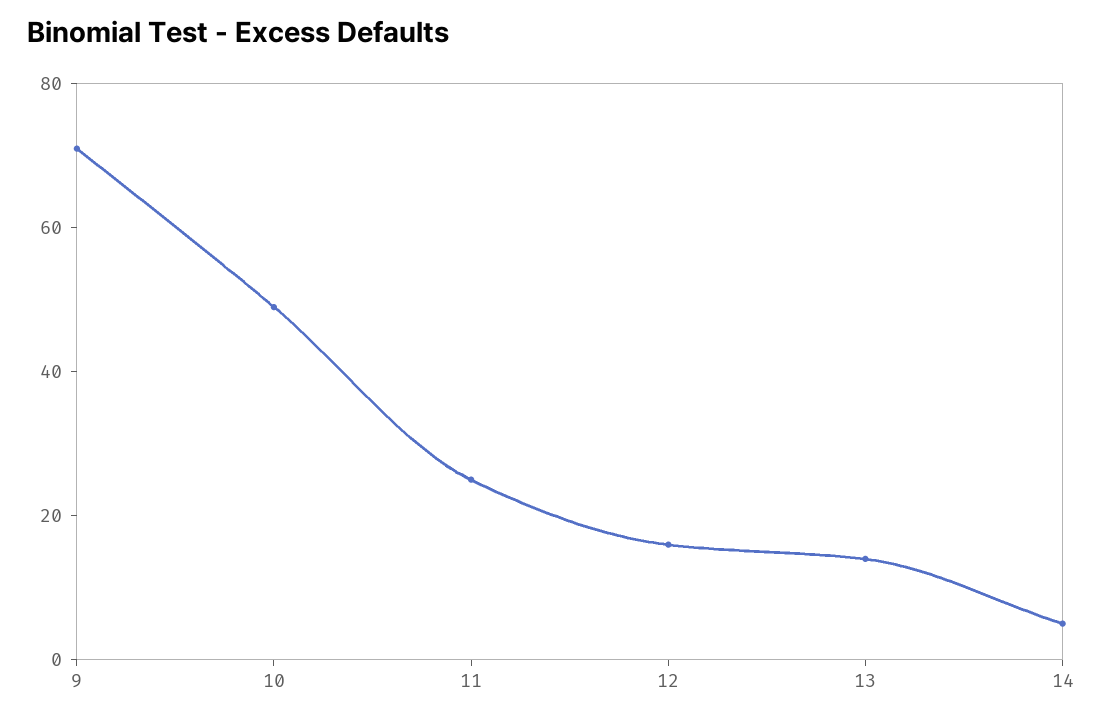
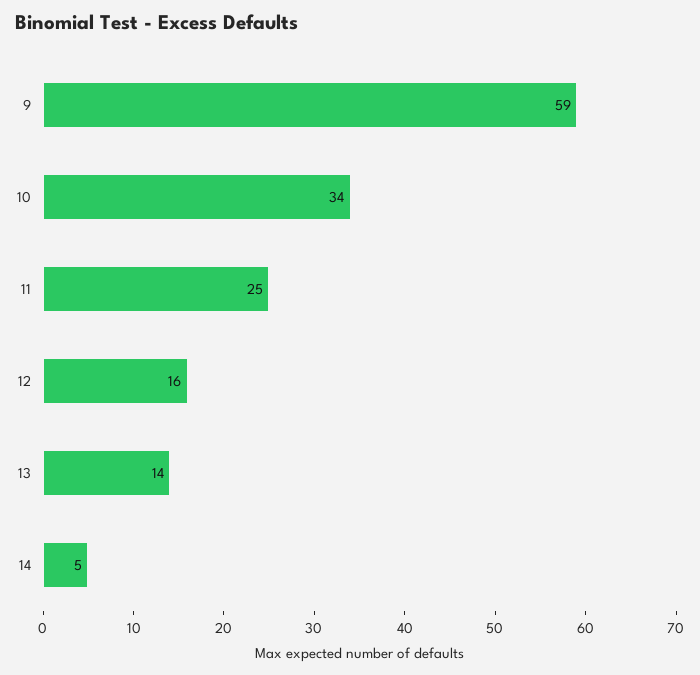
9: 70 -> 59
10: 50 -> 34

